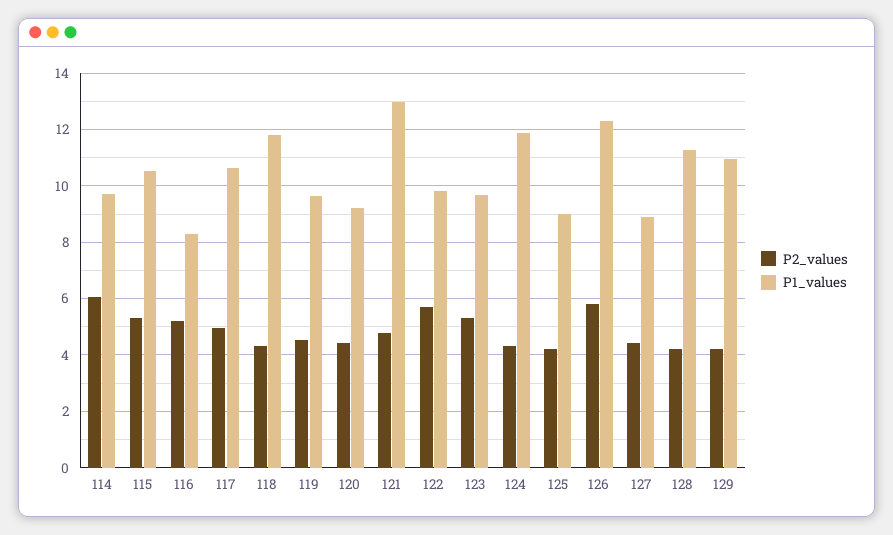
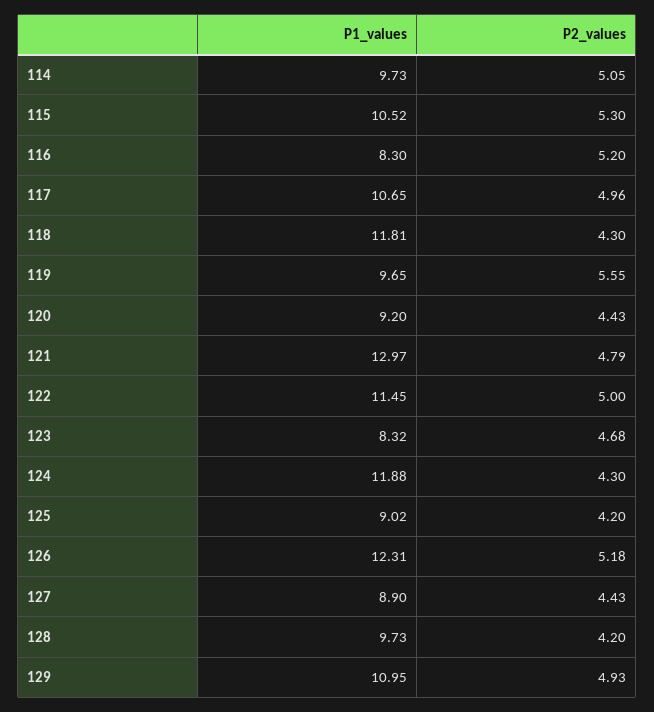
P2_values, 114: 6 -> 5.05
P2_values, 119: 4.5 -> 5.55
P2_values, 122: 5.75 -> 5
P1_values, 122: 9.75 -> 11.45
P2_values, 123: 5.25 -> 4.68
P1_values, 123: 9.75 -> 8.32
P2_values, 126: 5.75 -> 5.18
P1_values, 128: 11.25 -> 9.73
P2_values, 129: 4.25 -> 4.93

